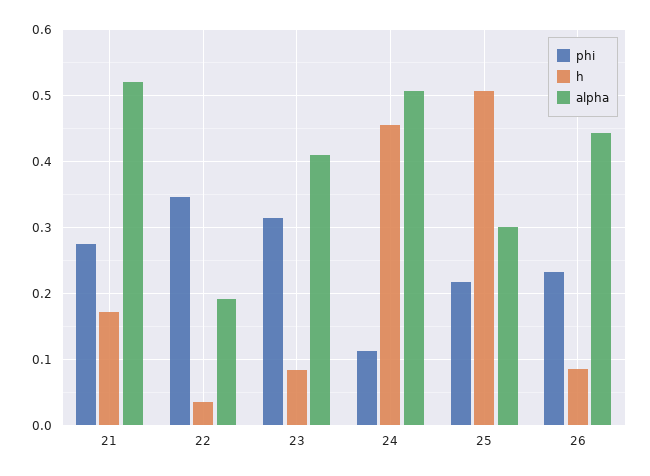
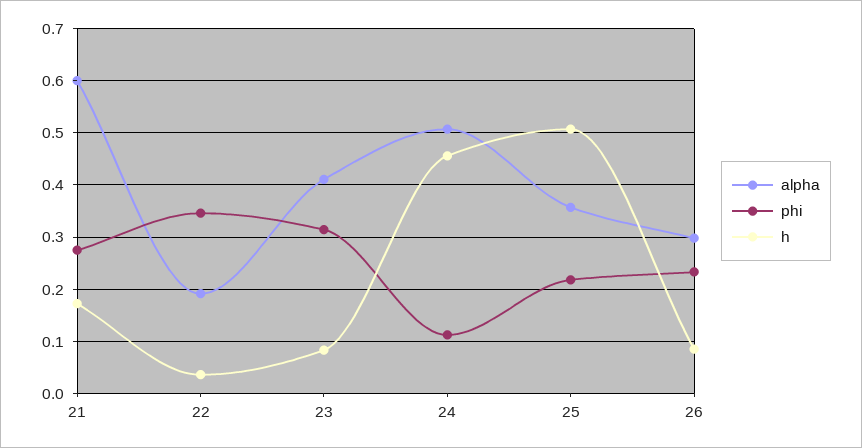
alpha, 21: 0.52 -> 0.6
alpha, 25: 0.3 -> 0.36
alpha, 26: 0.44 -> 0.3

